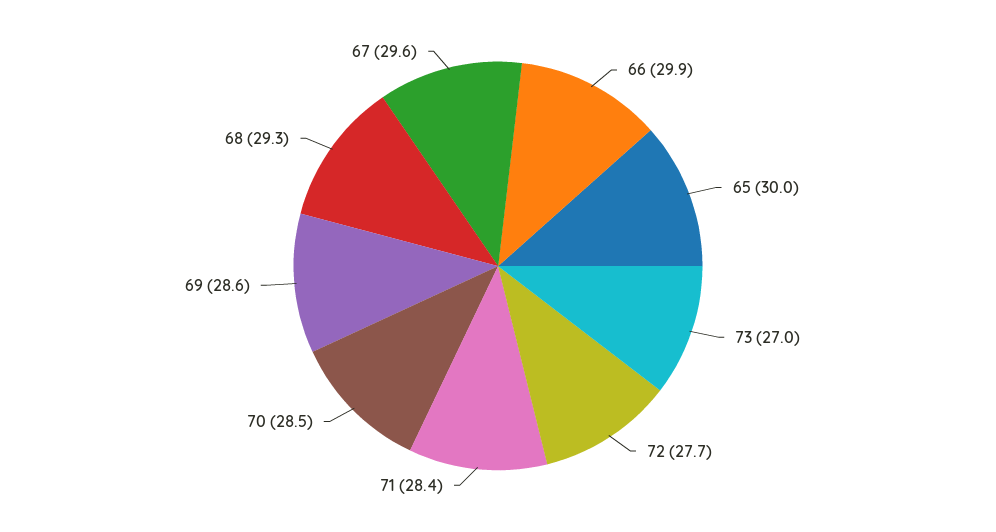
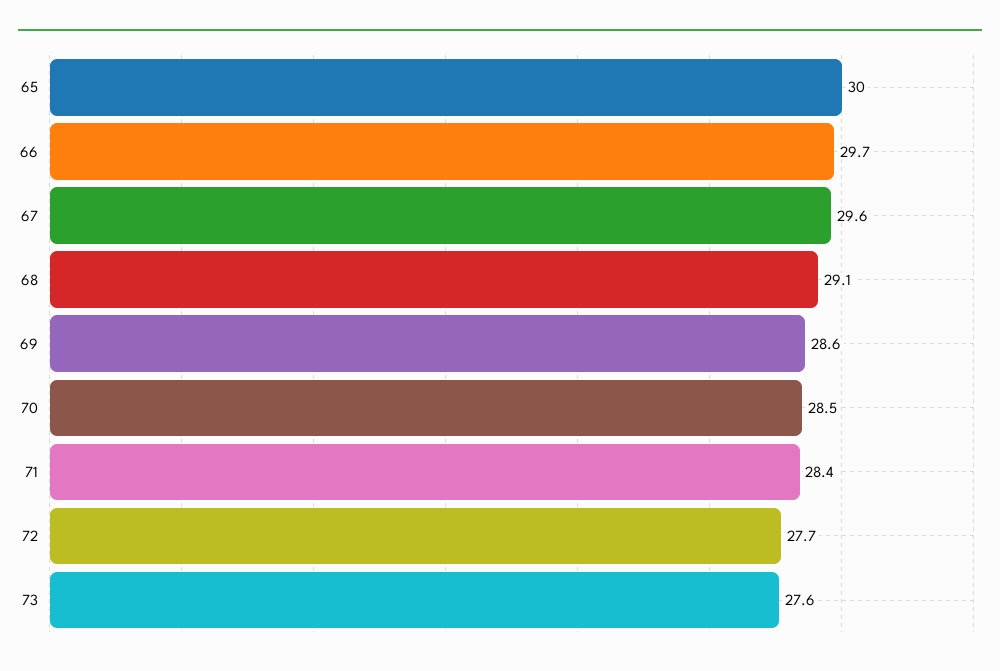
66: 29.9 -> 29.7
73: 27 -> 27.6
68: 29.3 -> 29.1

